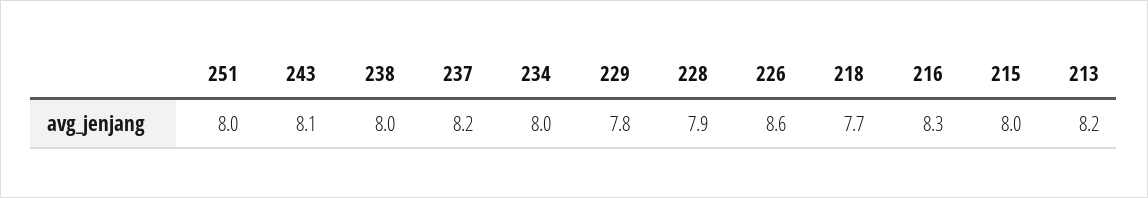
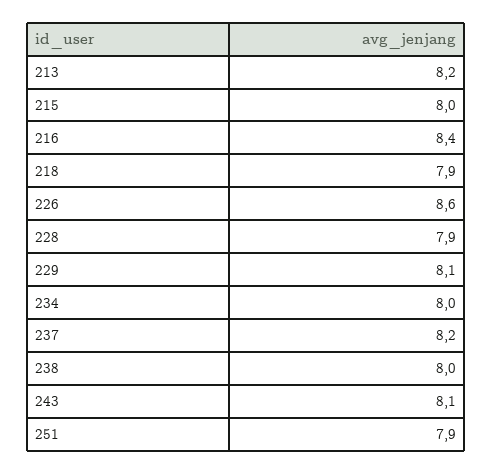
251: 8 -> 7.9
229: 7.8 -> 8.1
218: 7.7 -> 7.9
216: 8.3 -> 8.4

